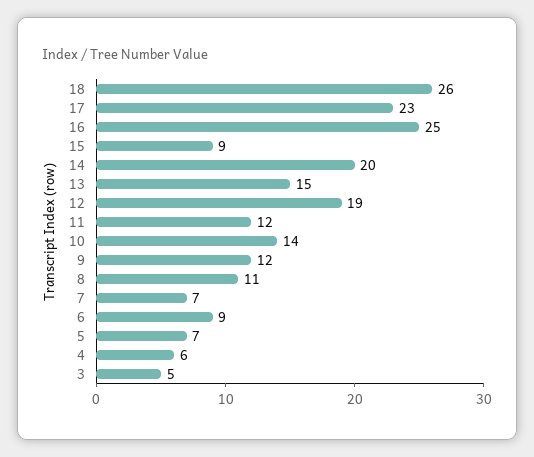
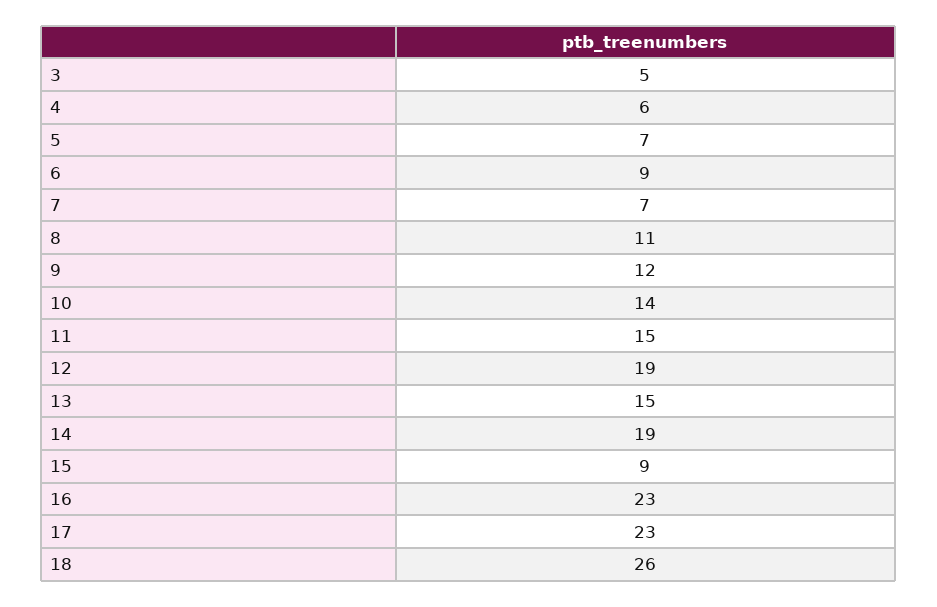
16: 25 -> 23
14: 20 -> 19
11: 12 -> 15

